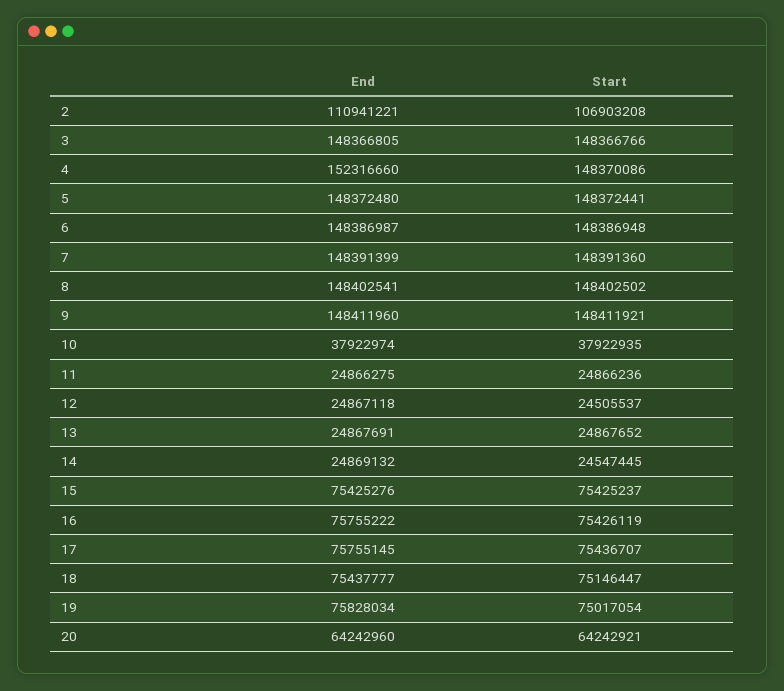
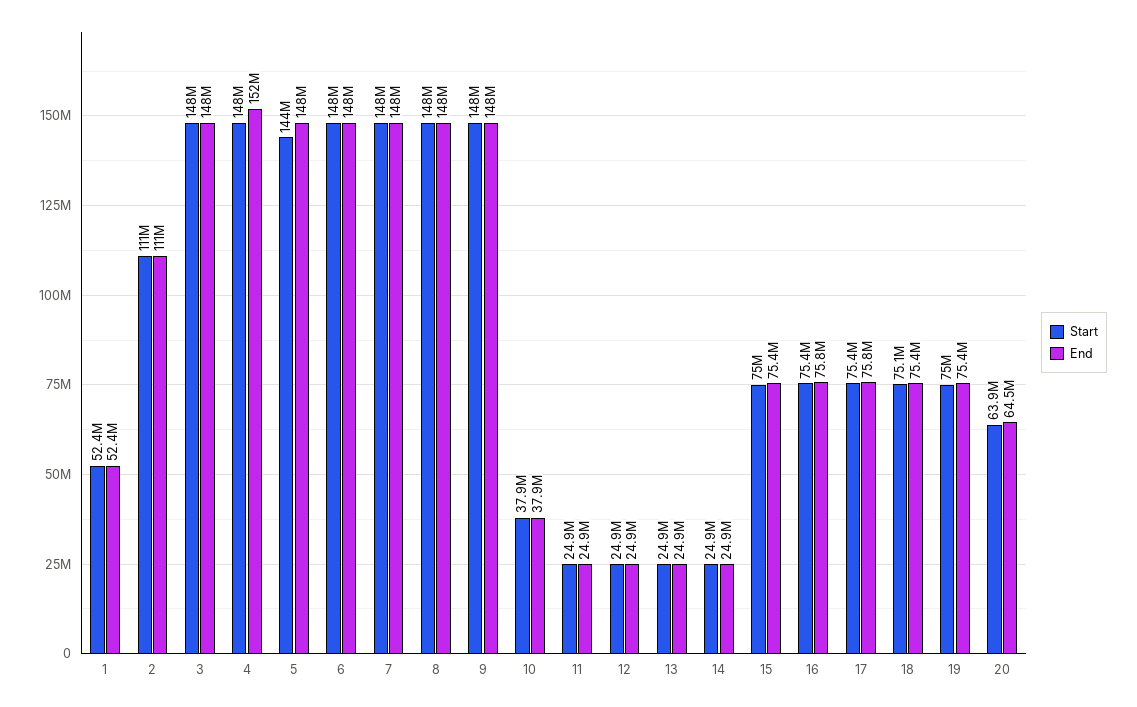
Start, 2: 106903208 -> 111000000
Start, 5: 148372441 -> 144000000
Start, 12: 24505537 -> 24900000
Start, 14: 24547445 -> 24900000
Start, 15: 75425237 -> 75000000
End, 19: 75828034 -> 75400000
End, 20: 64242960 -> 64500000
Start, 20: 64242921 -> 63900000
Start, 1: none -> 52400000
End, 1: none -> 52400000

